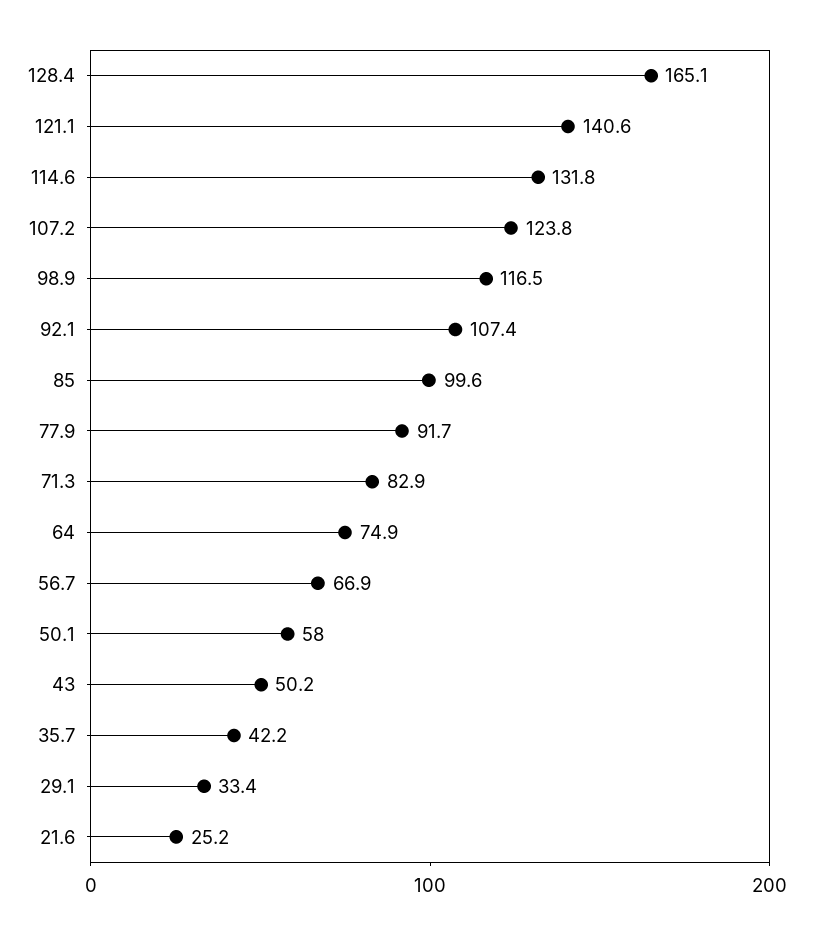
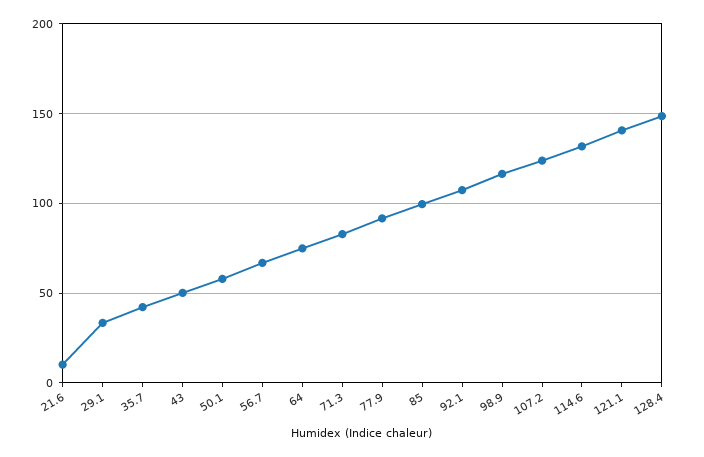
128.4: 165.1 -> 150
21.6: 25.2 -> 10

